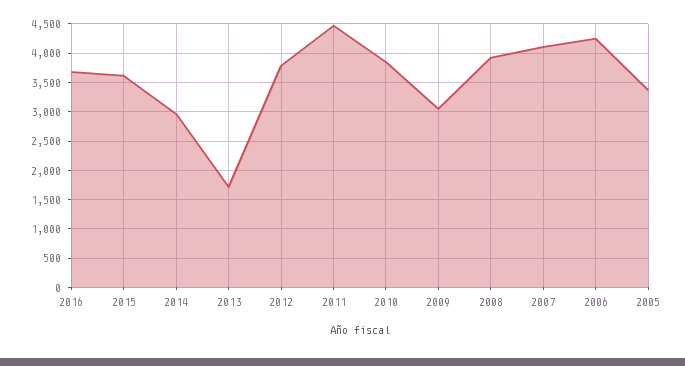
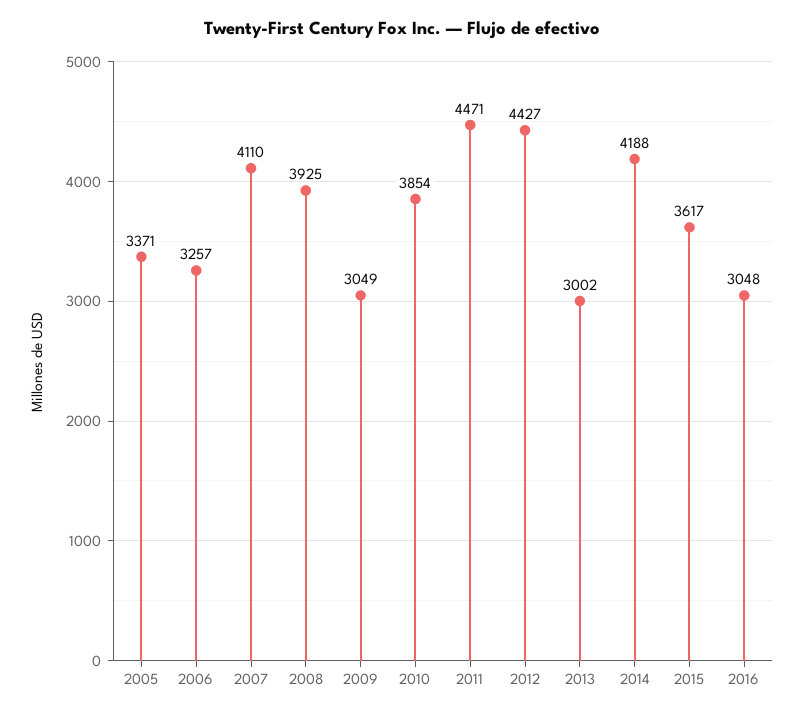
2016: 3750 -> 3048
2014: 3000 -> 4188
2013: 1750 -> 3002
2012: 3750 -> 4427
2006: 4250 -> 3257

